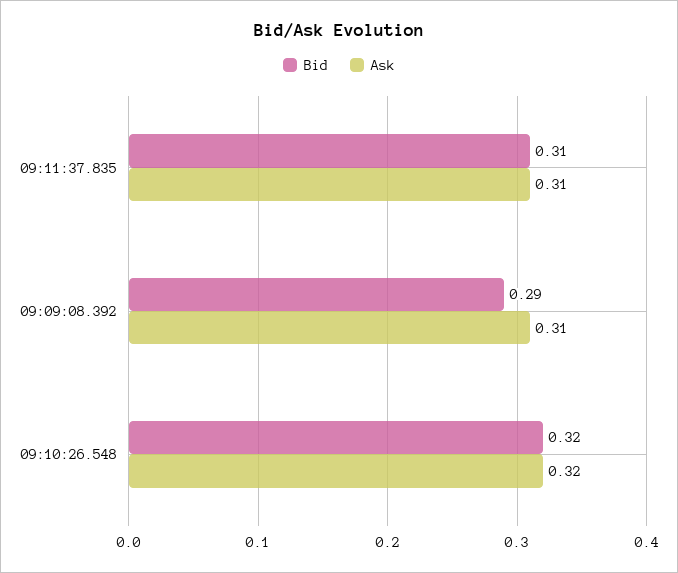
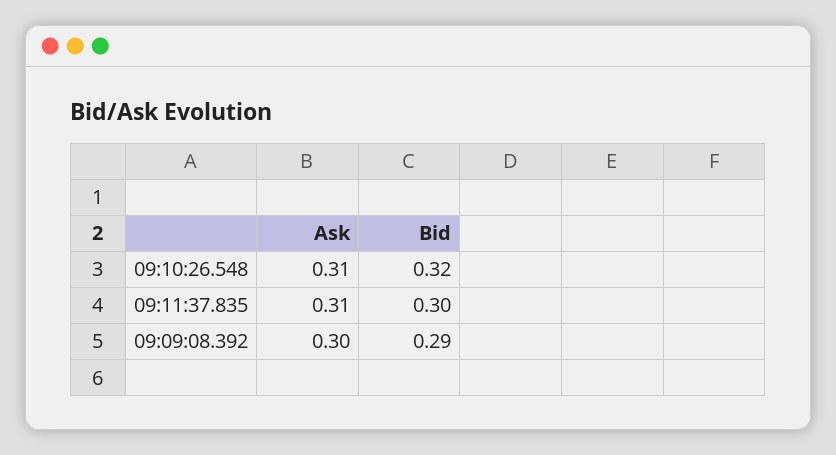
Bid, 09:11:37.835: 0.31 -> 0.3
Ask, 09:09:08.392: 0.31 -> 0.3
Ask, 09:10:26.548: 0.32 -> 0.31

